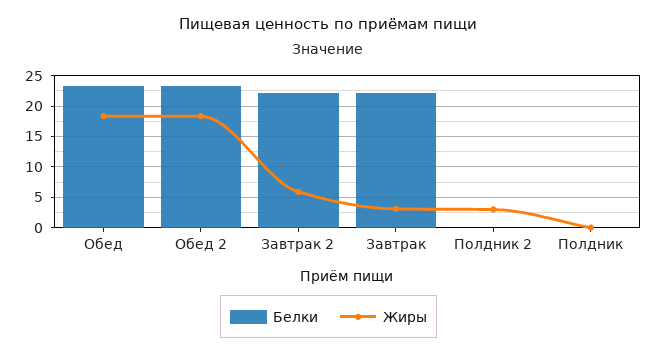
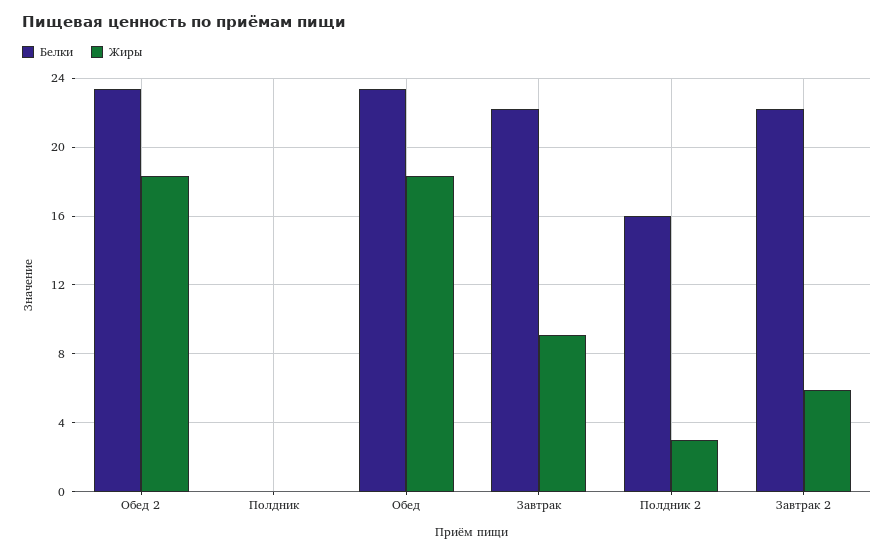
Жиры, Завтрак: 3 -> 9
Белки, Полдник 2: 0 -> 16

